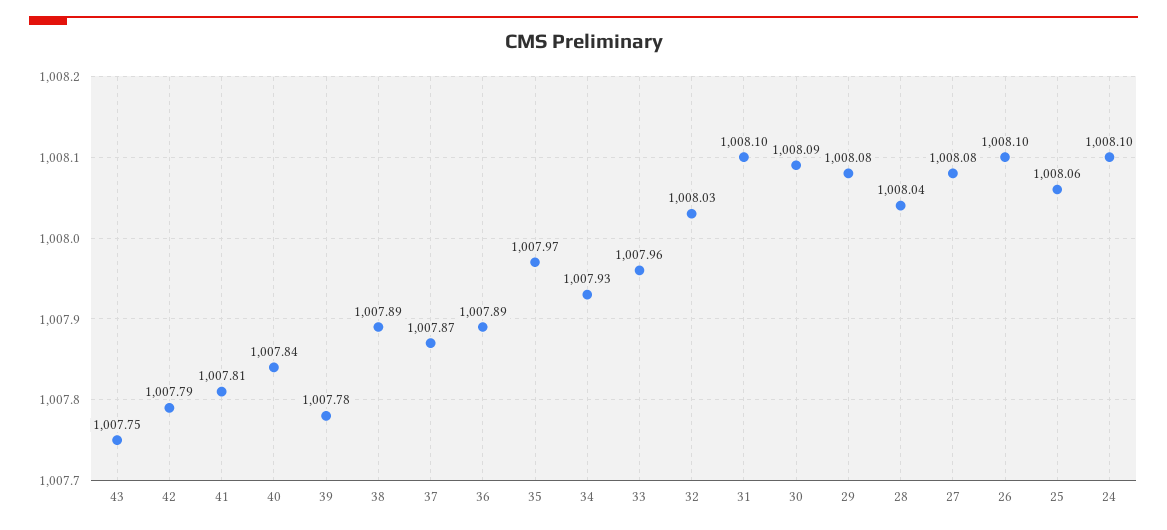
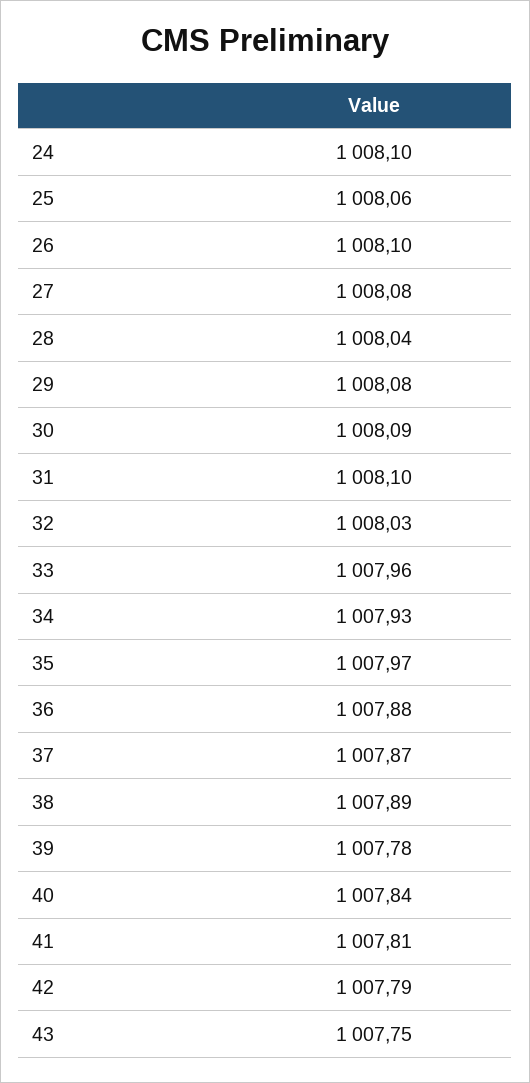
36: 1007.89 -> 1007.88

